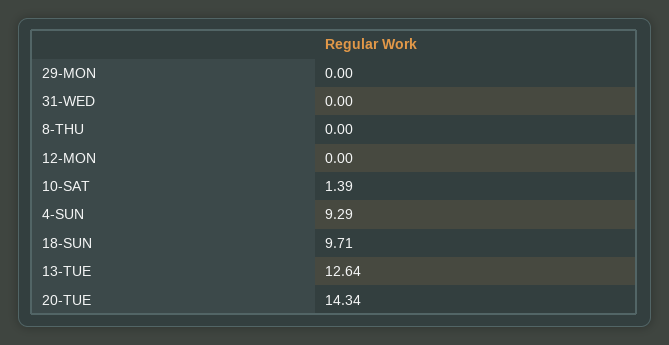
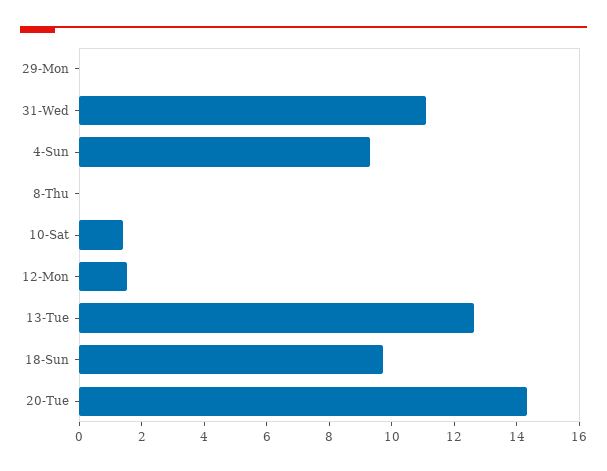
31-WED: 0 -> 11
12-MON: 0 -> 1.5

